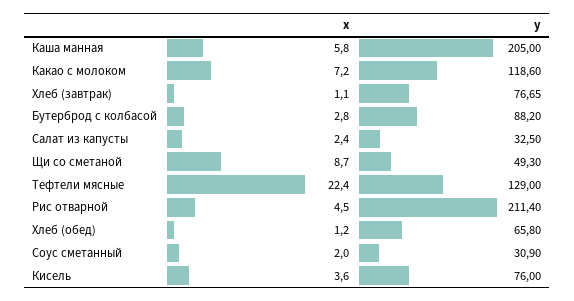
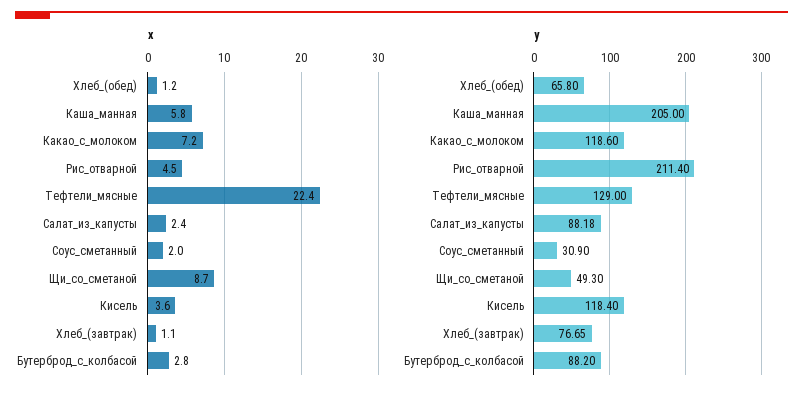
y, Салат из капусты: 32.5 -> 88.18
y, Кисель: 76 -> 118.4

